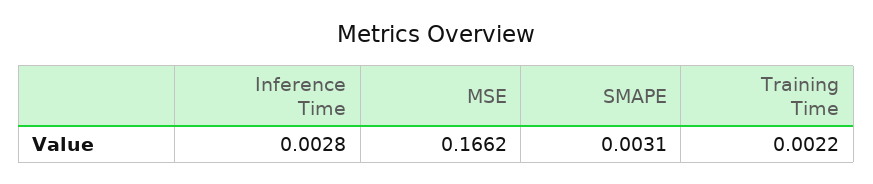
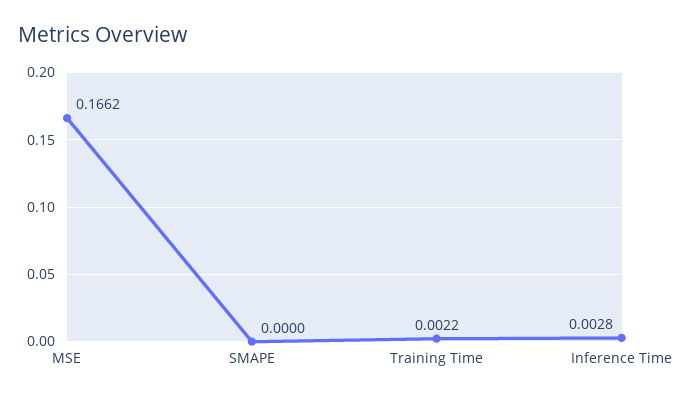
SMAPE: 0.0031 -> 0

